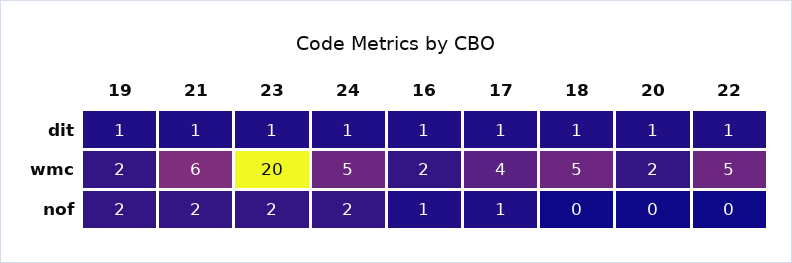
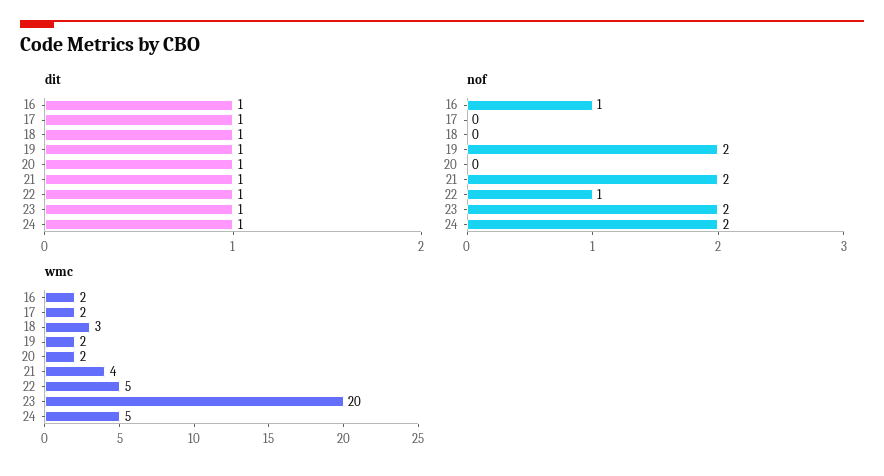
wmc, 21: 6 -> 4
wmc, 17: 4 -> 2
wmc, 18: 5 -> 3
nof, 17: 1 -> 0
nof, 22: 0 -> 1

